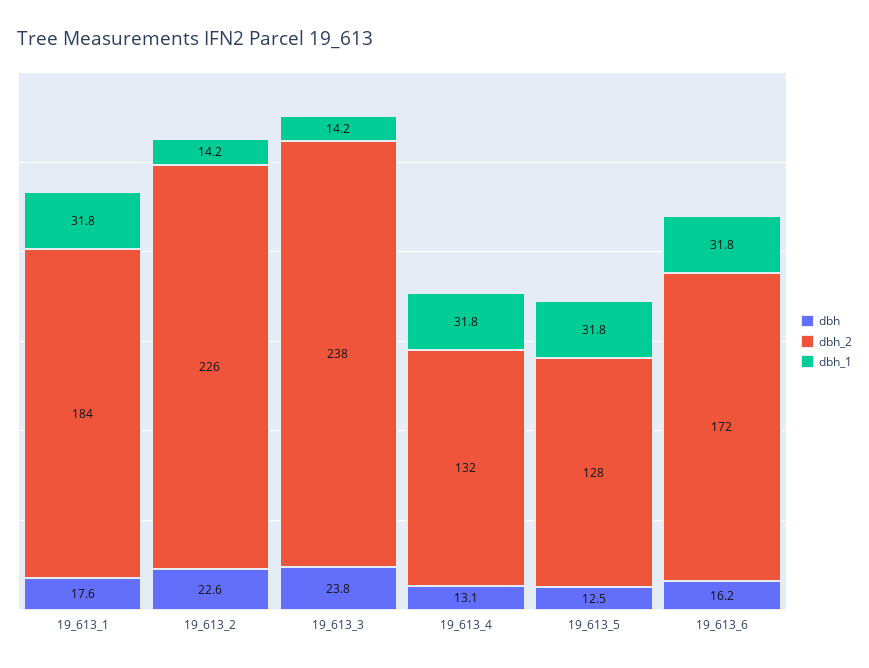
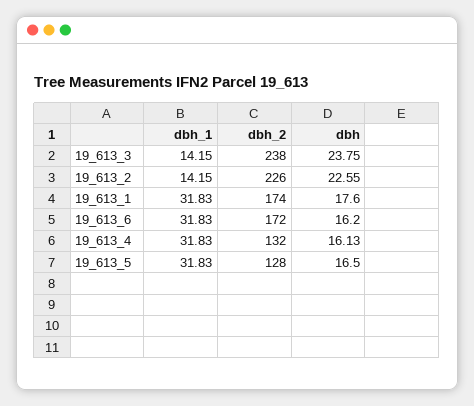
dbh_2, 19_613_1: 184 -> 174
dbh, 19_613_4: 13.1 -> 16.13
dbh, 19_613_5: 12.5 -> 16.5

